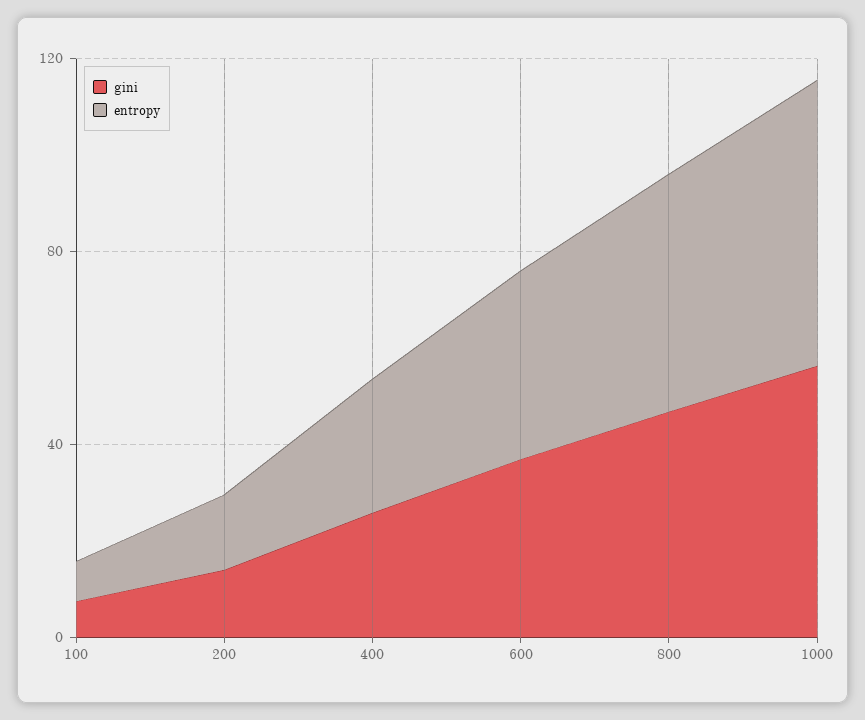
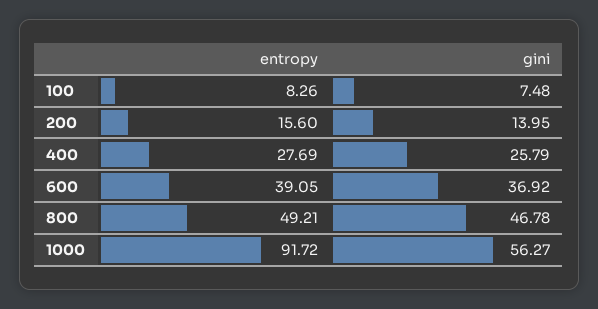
entropy, 1000: 60 -> 91.72

